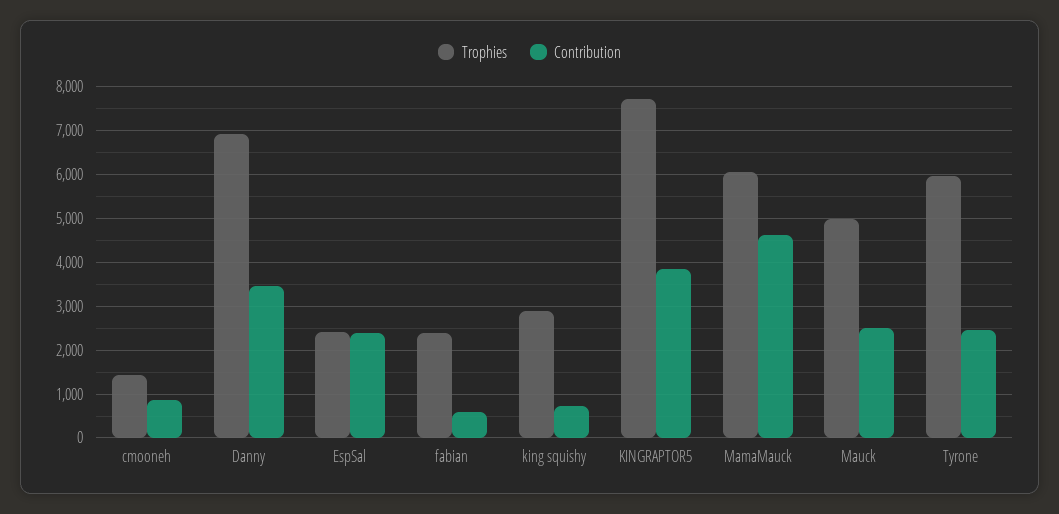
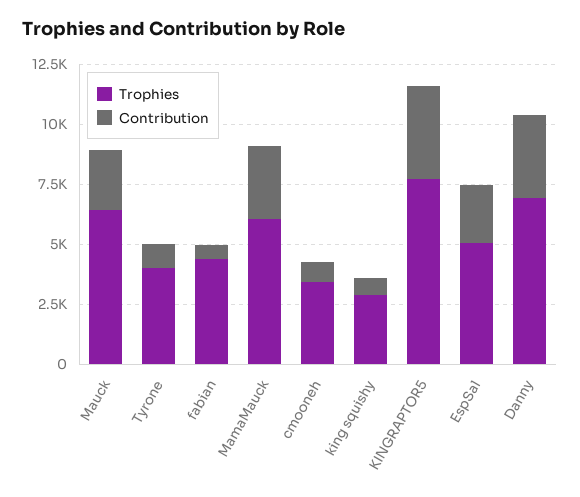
Trophies, cmooneh: 1400 -> 3500
Trophies, EspSal: 2400 -> 5000
Trophies, fabian: 2400 -> 4500
Contribution, MamaMauck: 4600 -> 3000
Trophies, Mauck: 5000 -> 6500
Trophies, Tyrone: 6000 -> 4000
Contribution, Tyrone: 2400 -> 1000

